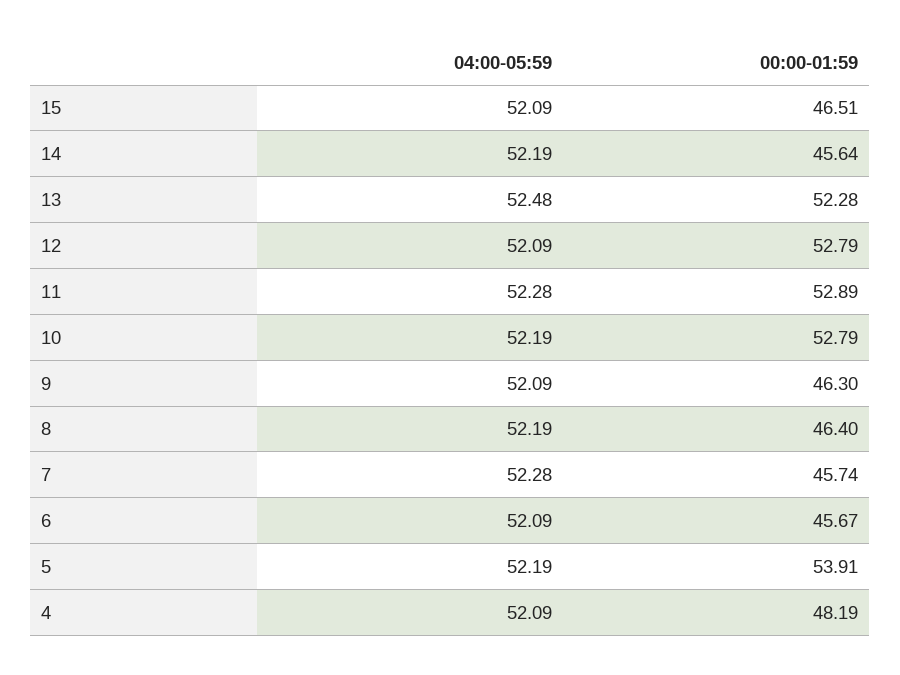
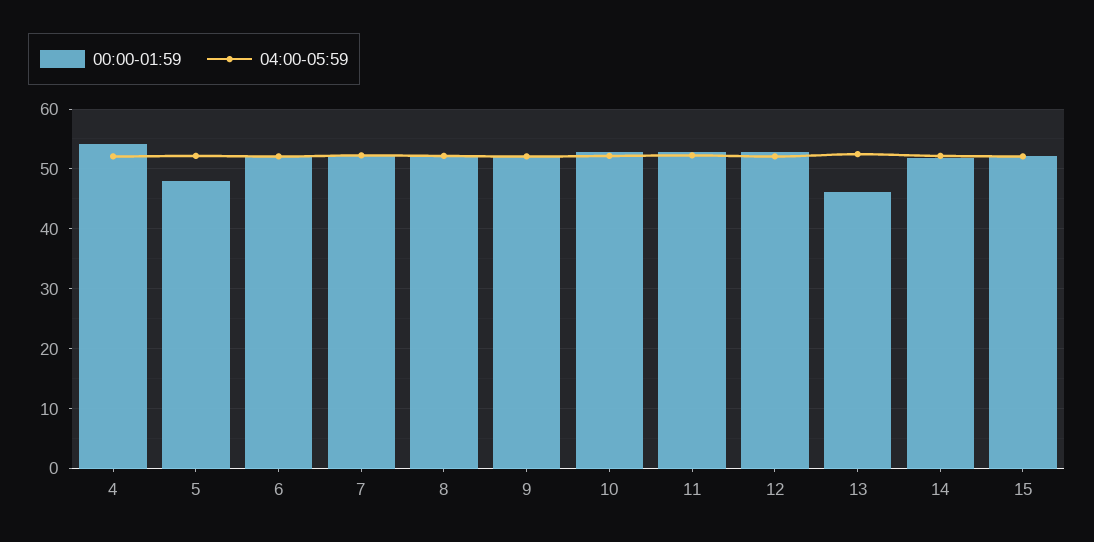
00:00-01:59, 15: 46.51 -> 52
00:00-01:59, 14: 45.64 -> 52
00:00-01:59, 13: 52.28 -> 46
00:00-01:59, 9: 46.3 -> 52
00:00-01:59, 8: 46.4 -> 52
00:00-01:59, 7: 45.74 -> 52
00:00-01:59, 6: 45.67 -> 52
00:00-01:59, 5: 53.91 -> 48
00:00-01:59, 4: 48.19 -> 54

